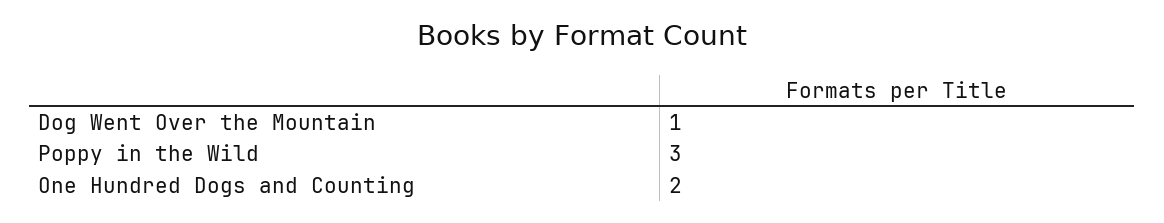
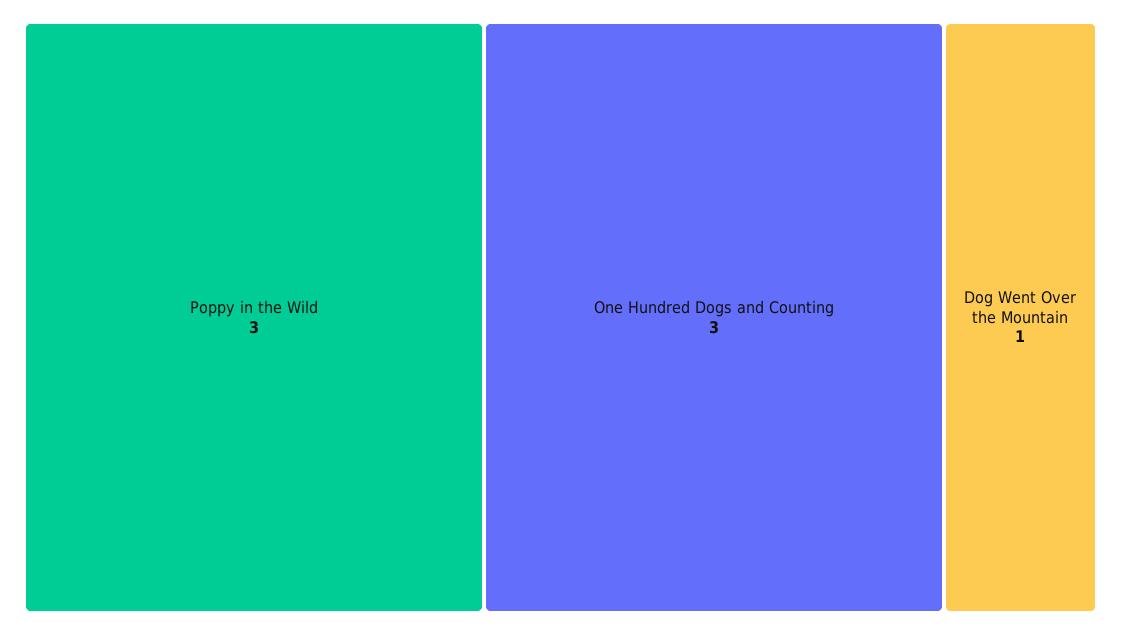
One Hundred Dogs and Counting: 2 -> 3

